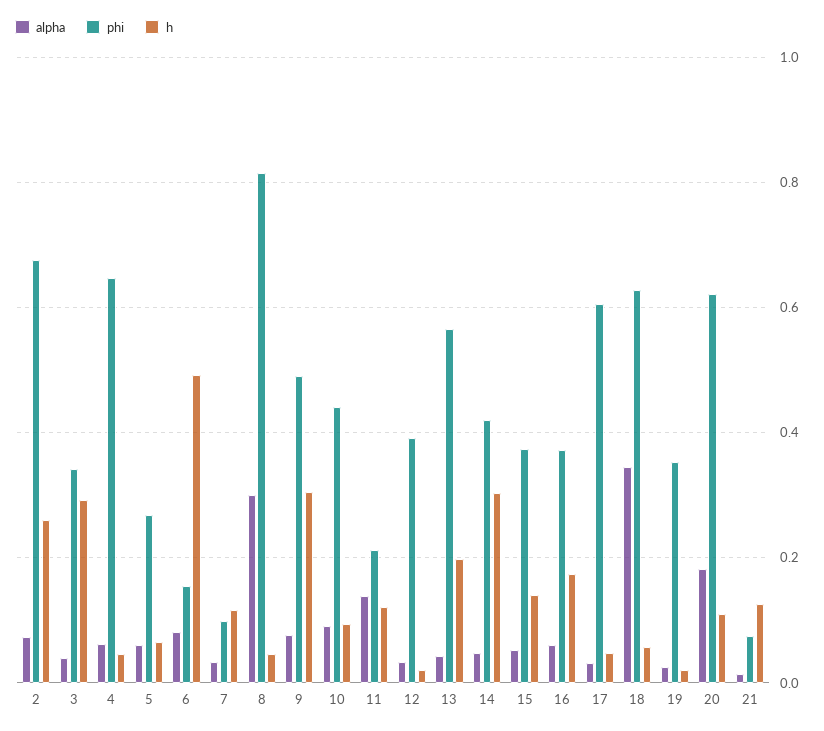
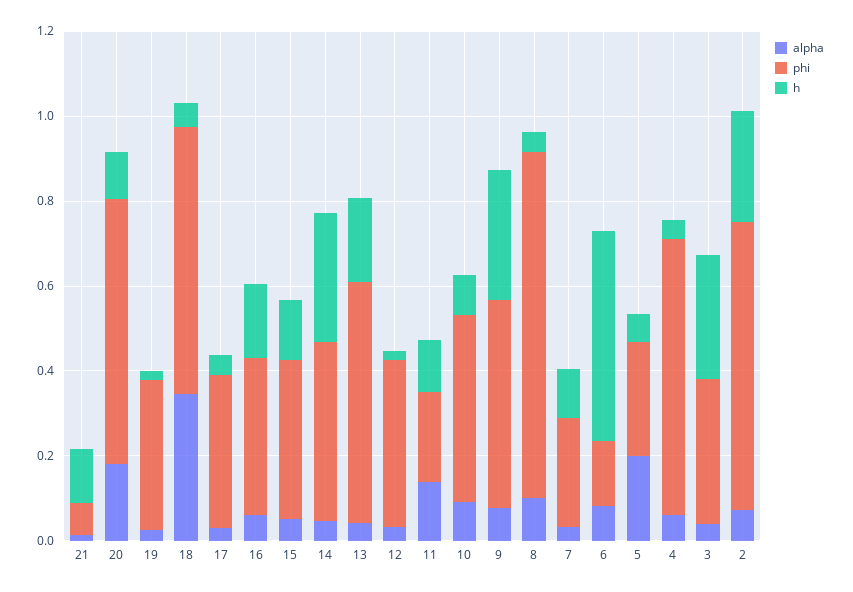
alpha, 5: 0.06 -> 0.2
phi, 7: 0.1 -> 0.25
alpha, 8: 0.3 -> 0.1
phi, 17: 0.6 -> 0.35

